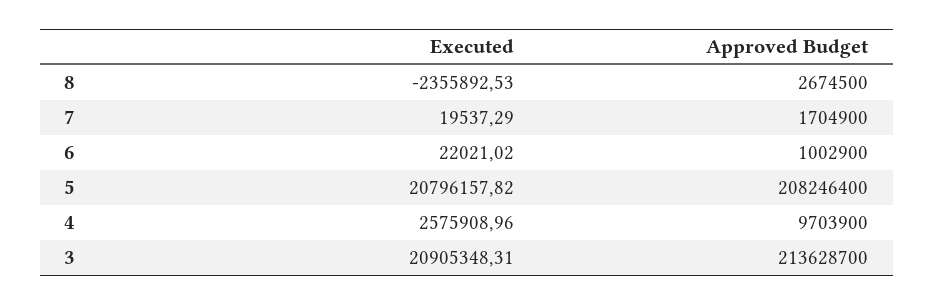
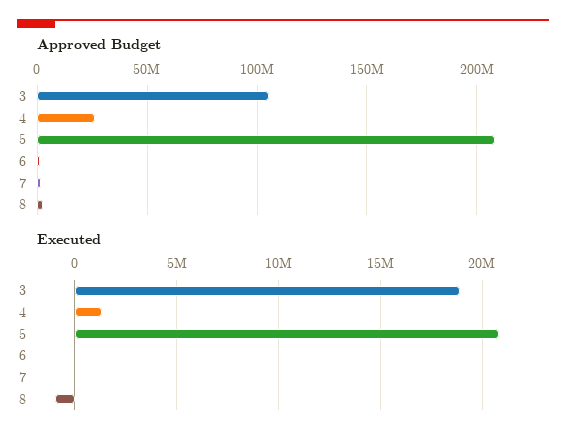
Executed, 8: -2355892.53 -> -1000000
Executed, 4: 2575908.96 -> 1500000
Approved Budget, 4: 9703900 -> 25000000
Executed, 3: 20905348.31 -> 19000000
Approved Budget, 3: 213628700 -> 105000000

